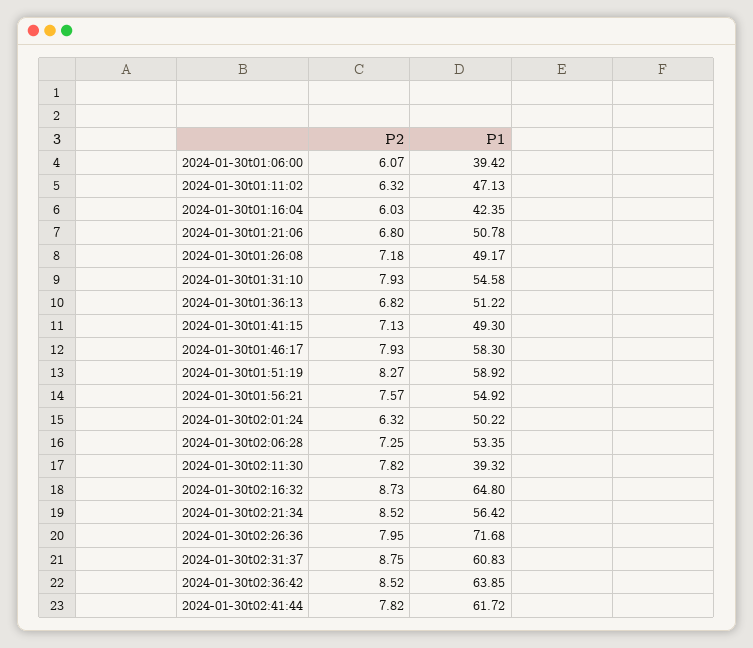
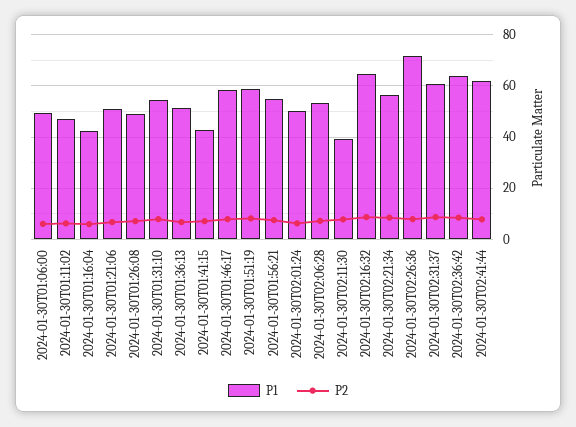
P1, 2024-01-30t01:06:00: 39.42 -> 50
P1, 2024-01-30t01:41:15: 49.3 -> 42.5

